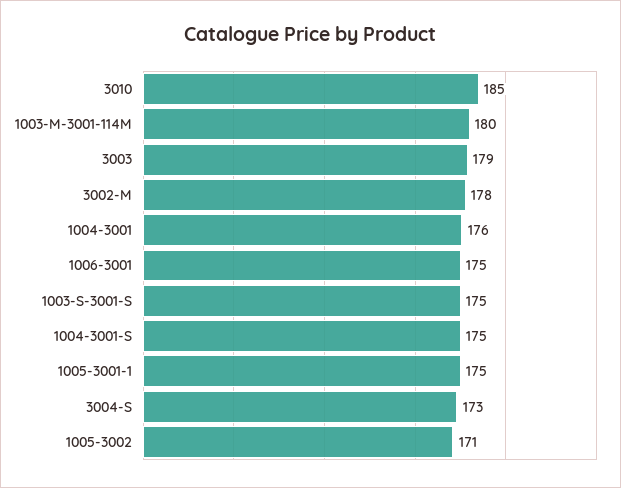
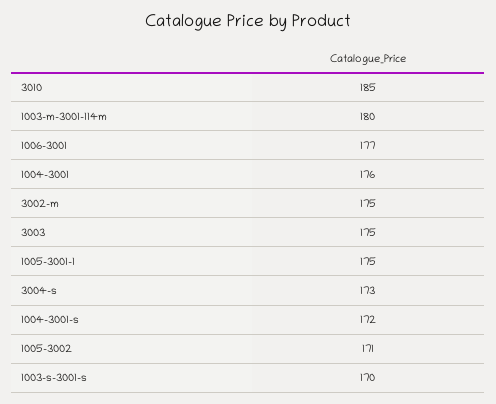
3003: 179 -> 175
3002-M: 178 -> 175
1006-3001: 175 -> 177
1003-S-3001-S: 175 -> 170
1004-3001-S: 175 -> 172

